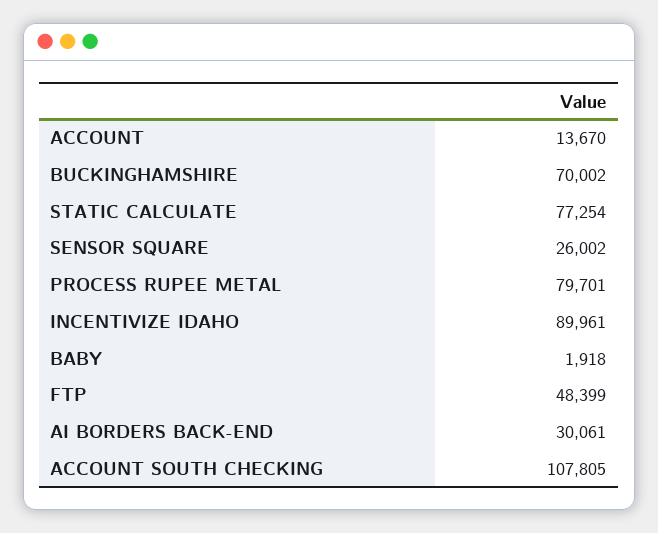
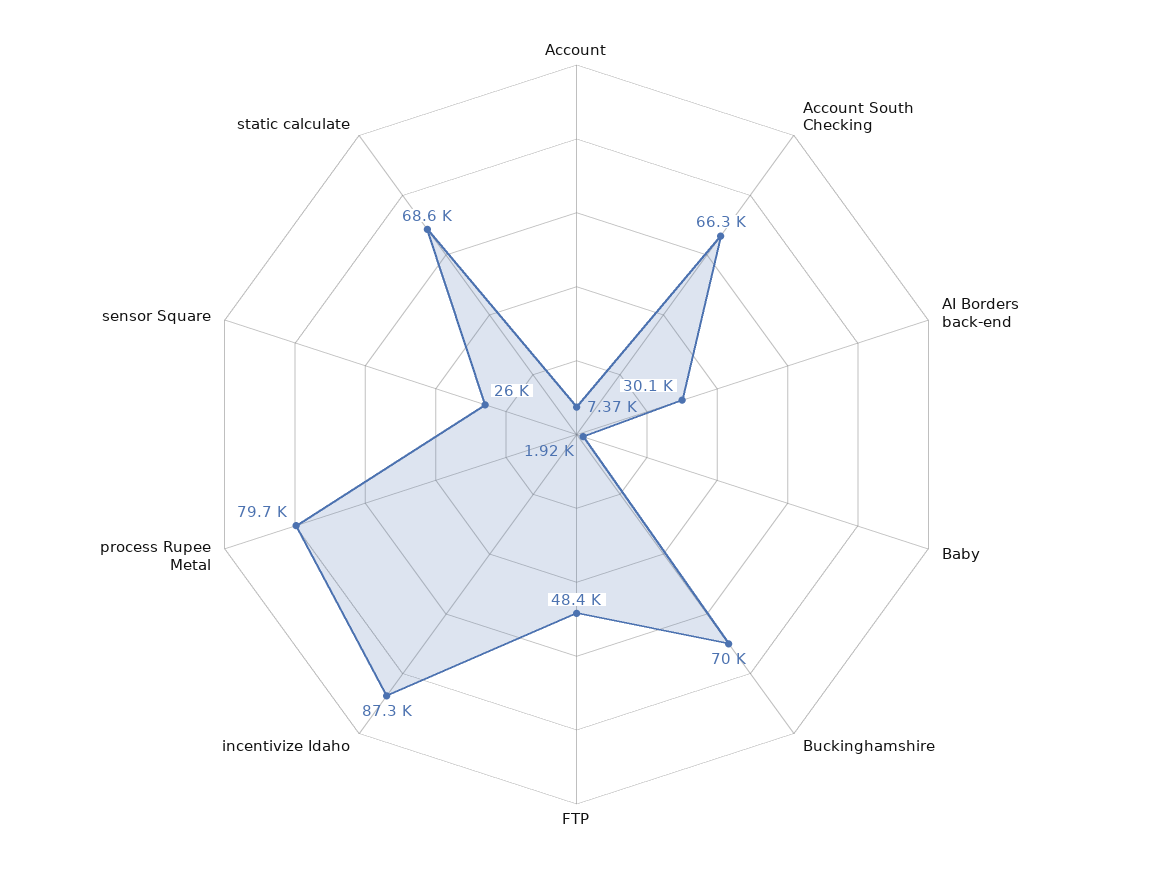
ACCOUNT: 13670 -> 7370
STATIC CALCULATE: 77254 -> 68600
INCENTIVIZE IDAHO: 89961 -> 87300
ACCOUNT SOUTH CHECKING: 107805 -> 66300

